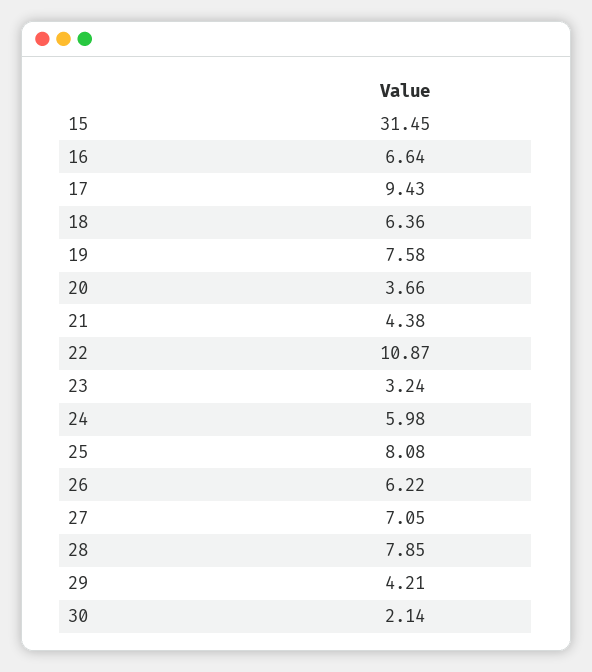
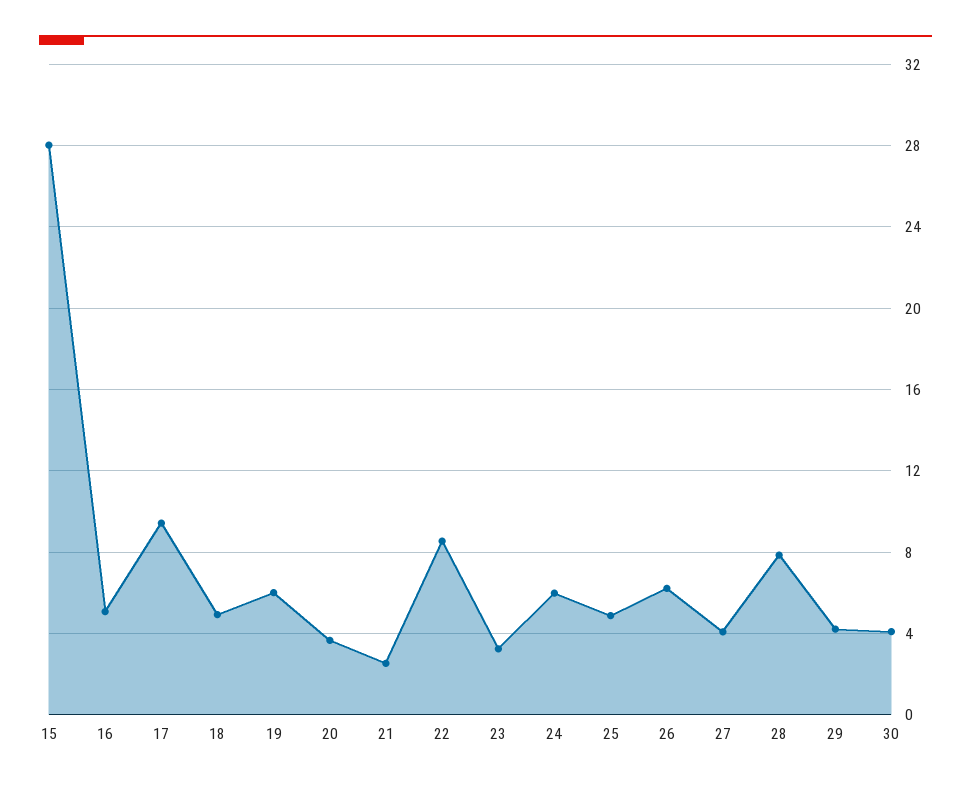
15: 31.45 -> 28
16: 6.64 -> 5
18: 6.36 -> 5
19: 7.58 -> 6
21: 4.38 -> 2.5
22: 10.87 -> 8.5
25: 8.08 -> 5
27: 7.05 -> 4
30: 2.14 -> 4

